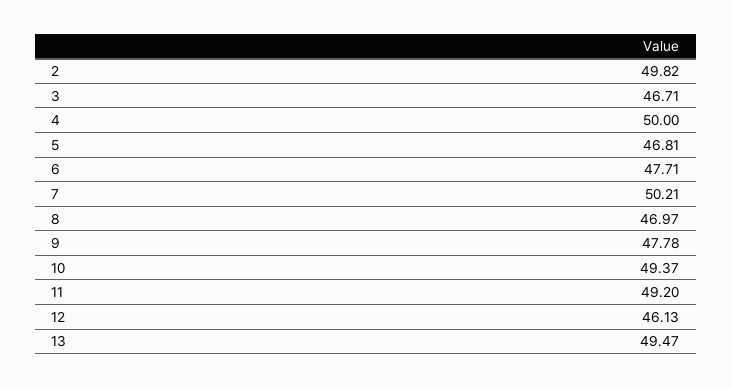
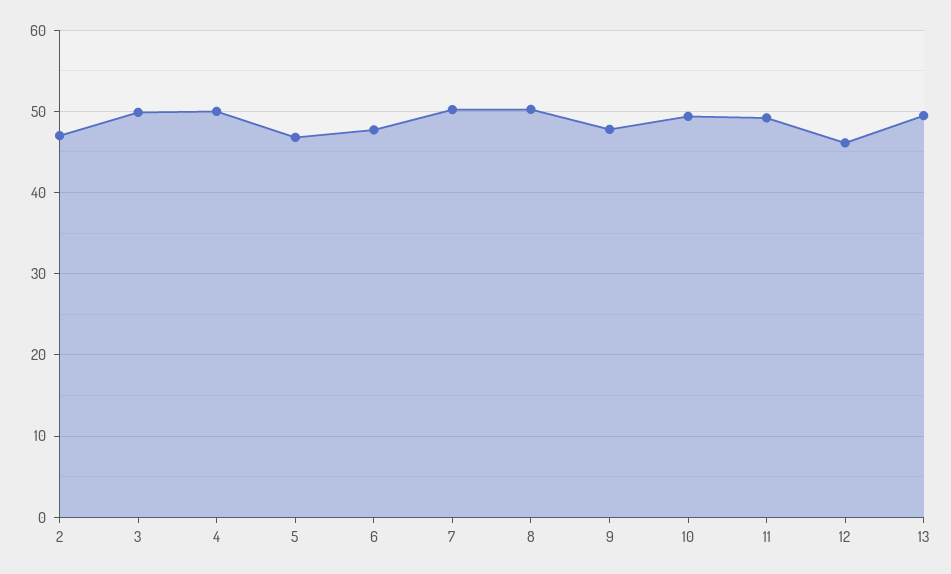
2: 49.82 -> 47
3: 46.71 -> 50
8: 46.97 -> 50

